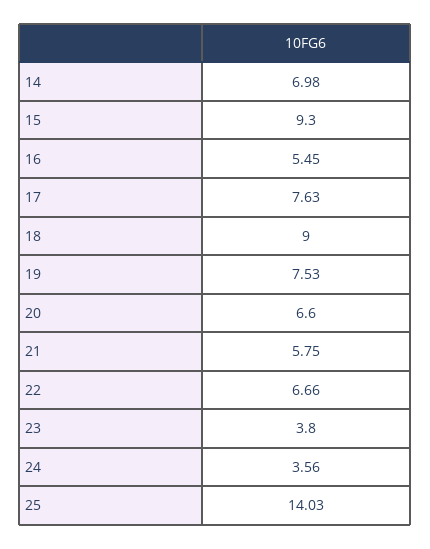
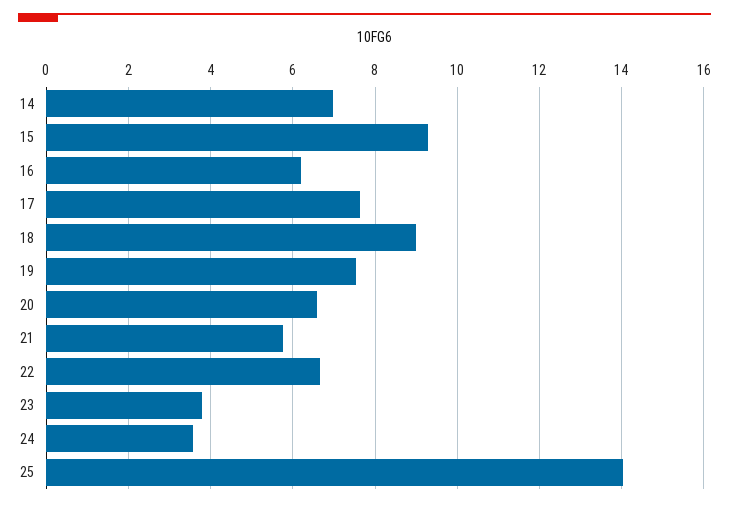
16: 5.45 -> 6.2

